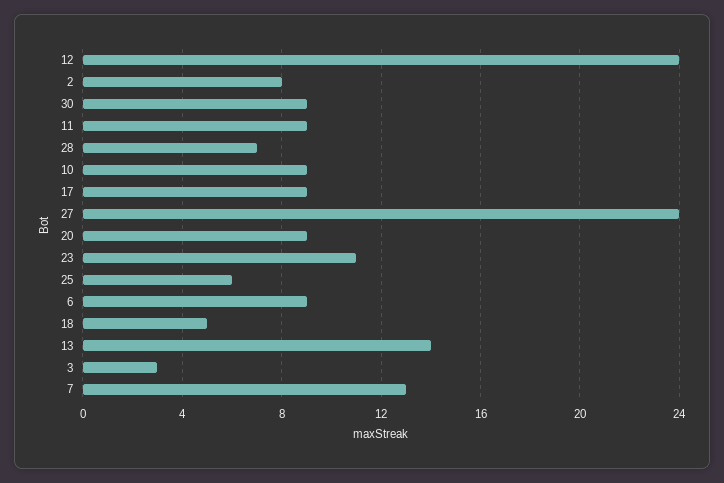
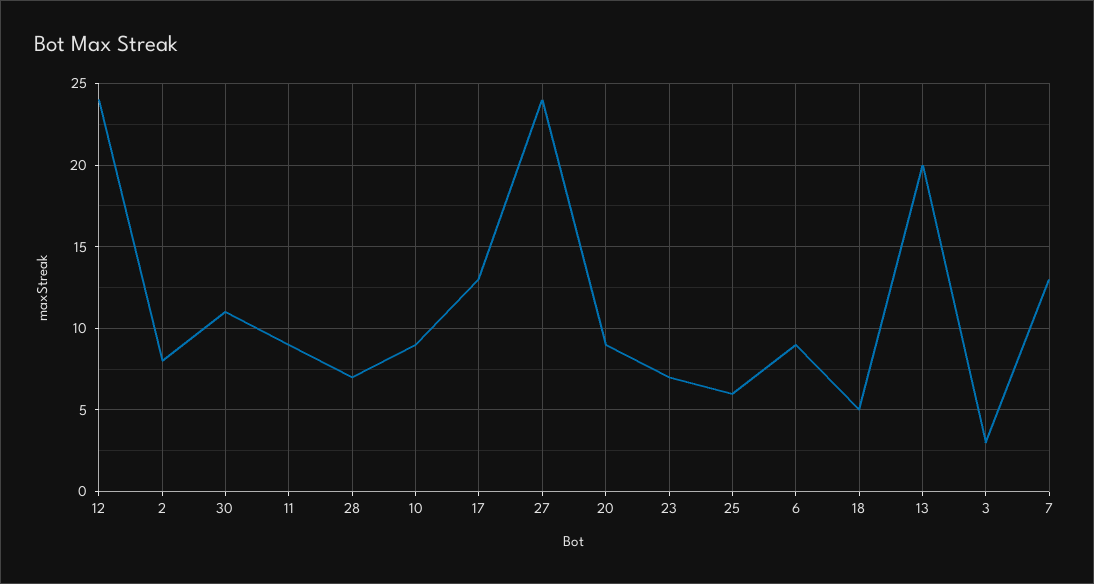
30: 9 -> 11
17: 9 -> 13
23: 11 -> 7
13: 14 -> 20

